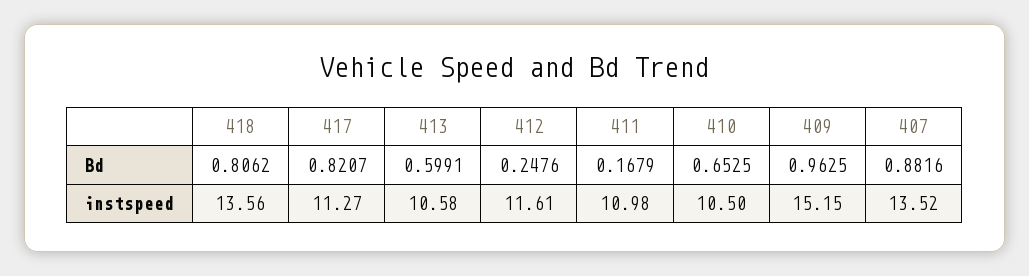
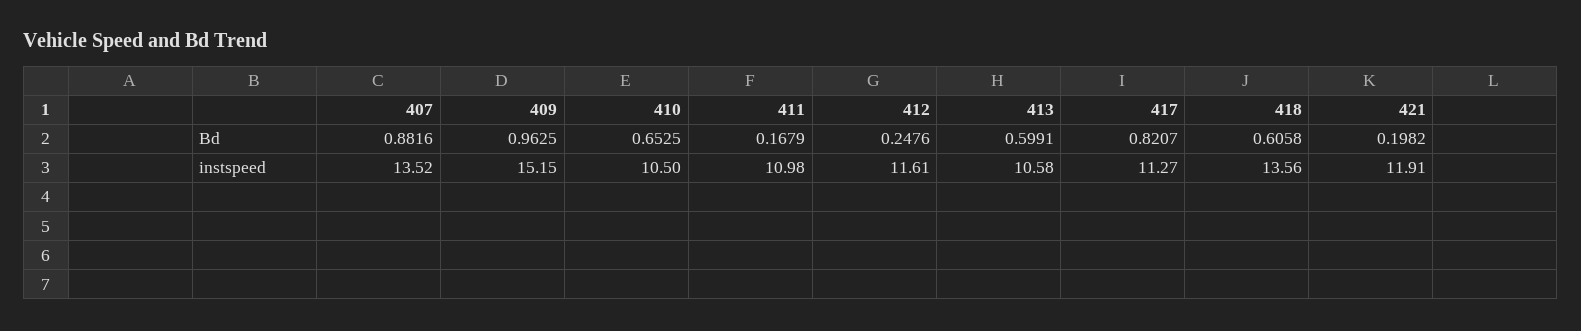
418, Bd: 0.8062 -> 0.6058
421, Bd: none -> 0.1982
421, instspeed: none -> 11.91

